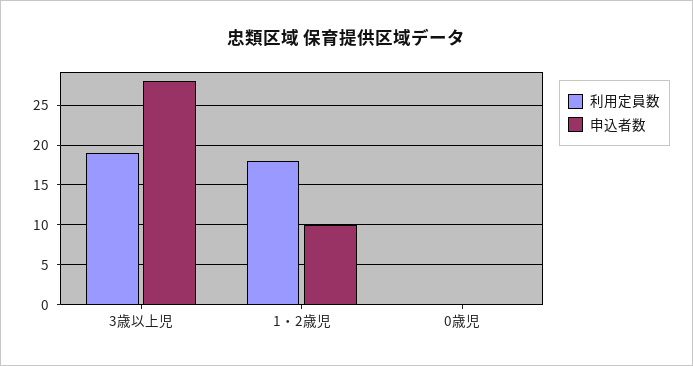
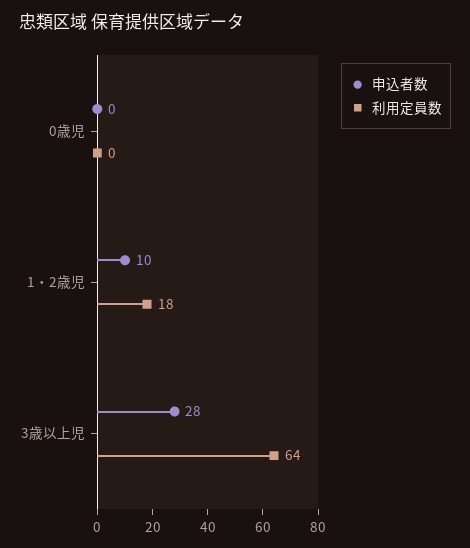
利用定員数, 3歳以上児: 19 -> 64

